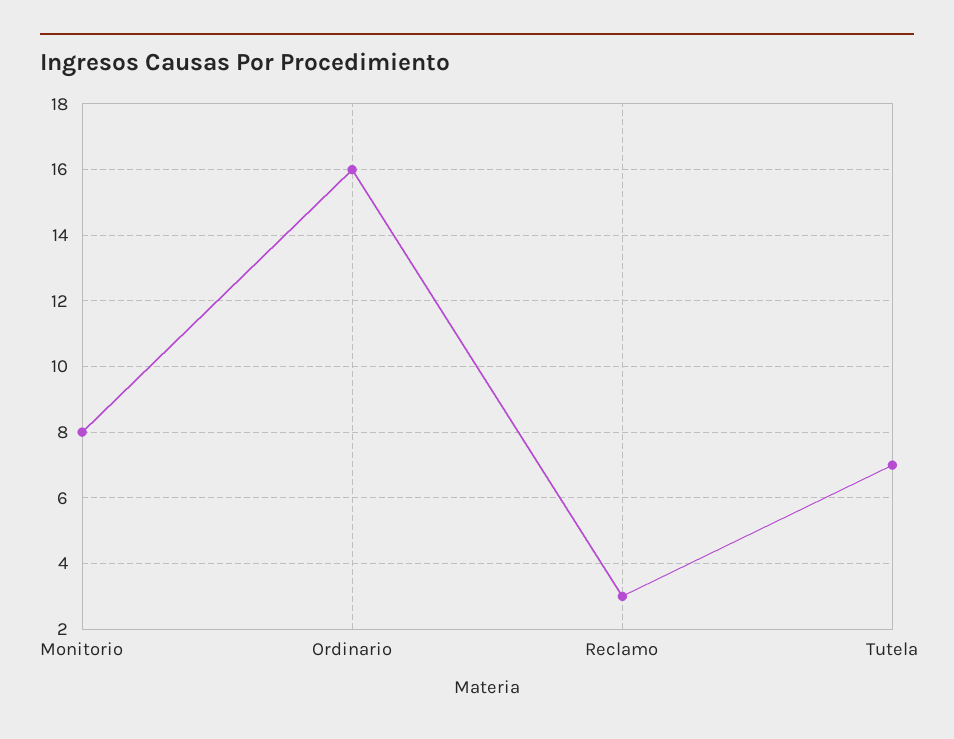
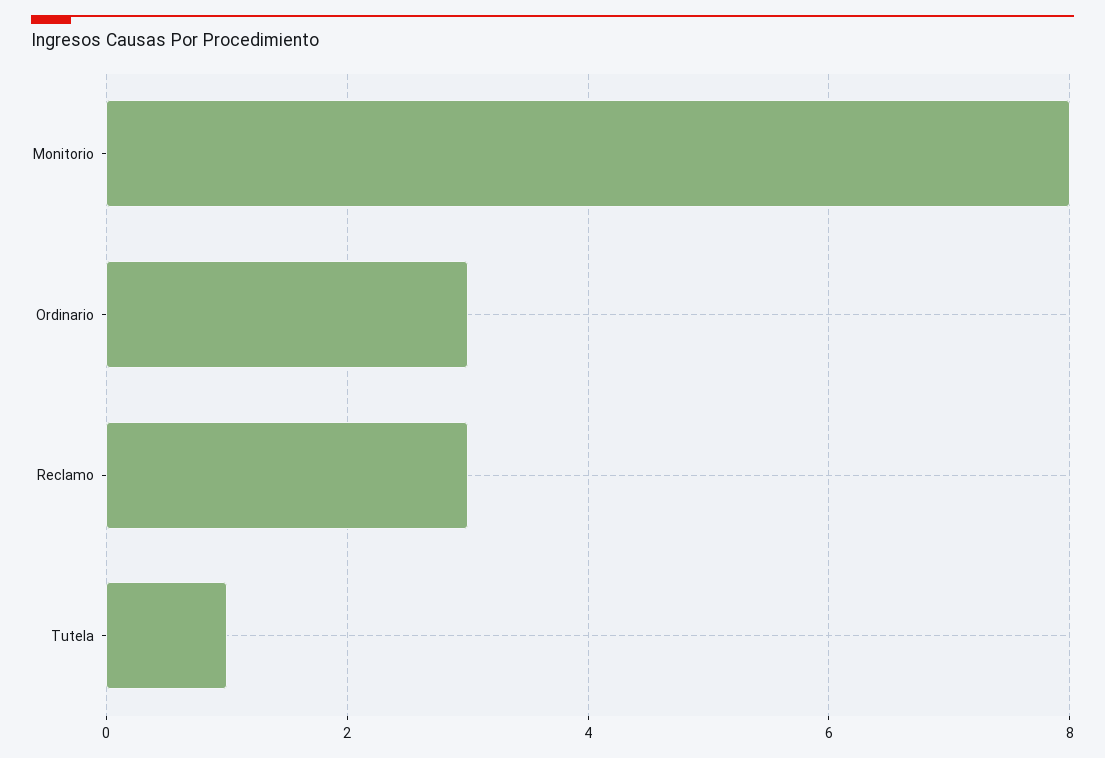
Ordinario: 16 -> 3
Tutela: 7 -> 1

